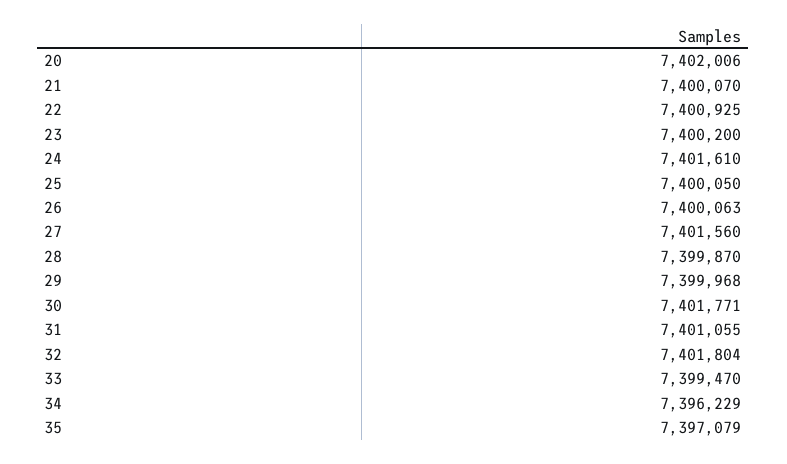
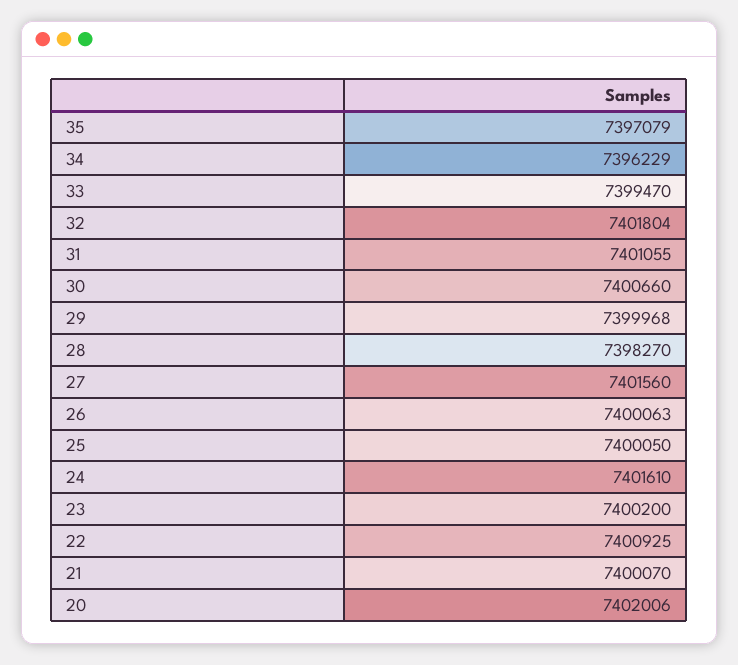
28: 7399870 -> 7398270
30: 7401771 -> 7400660

